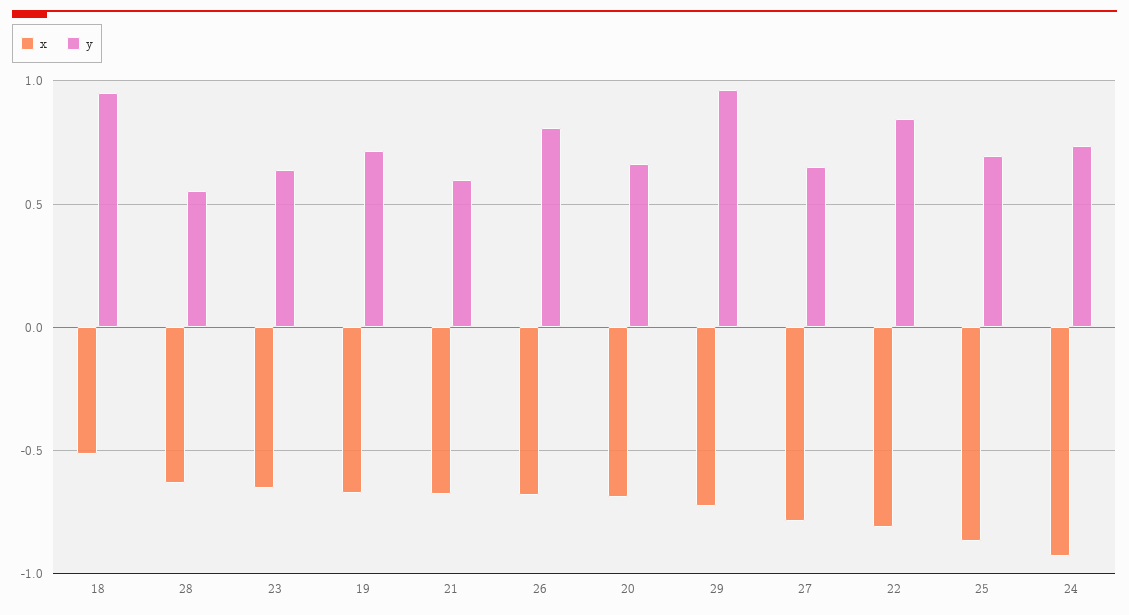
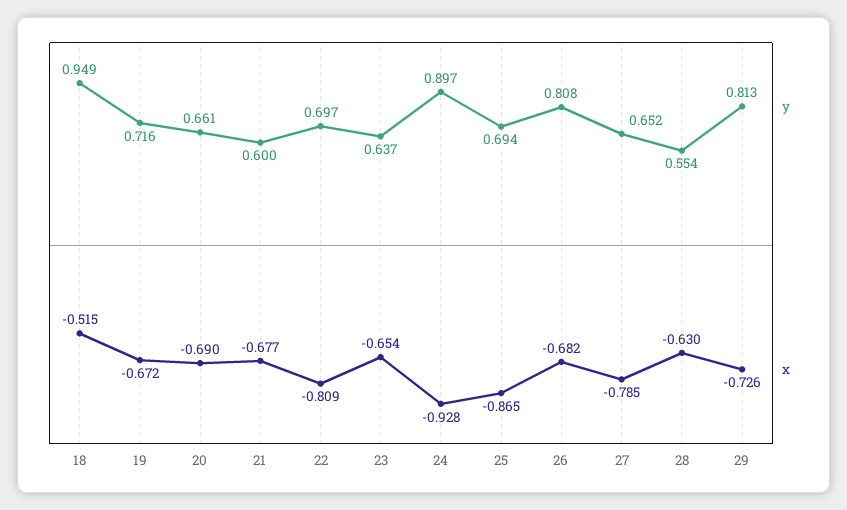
y, 29: 0.95 -> 0.813
y, 22: 0.85 -> 0.697
y, 24: 0.75 -> 0.897

